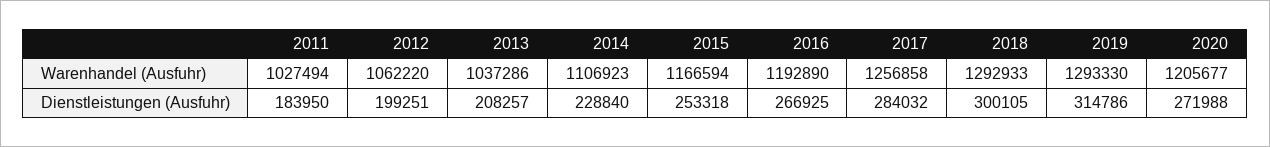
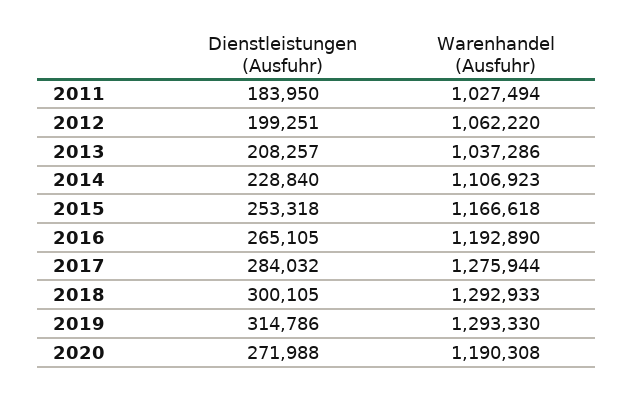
2015, Warenhandel (Ausfuhr): 1166594 -> 1166618
2017, Warenhandel (Ausfuhr): 1256858 -> 1275944
2020, Warenhandel (Ausfuhr): 1205677 -> 1190308
2016, Dienstleistungen (Ausfuhr): 266925 -> 265105

